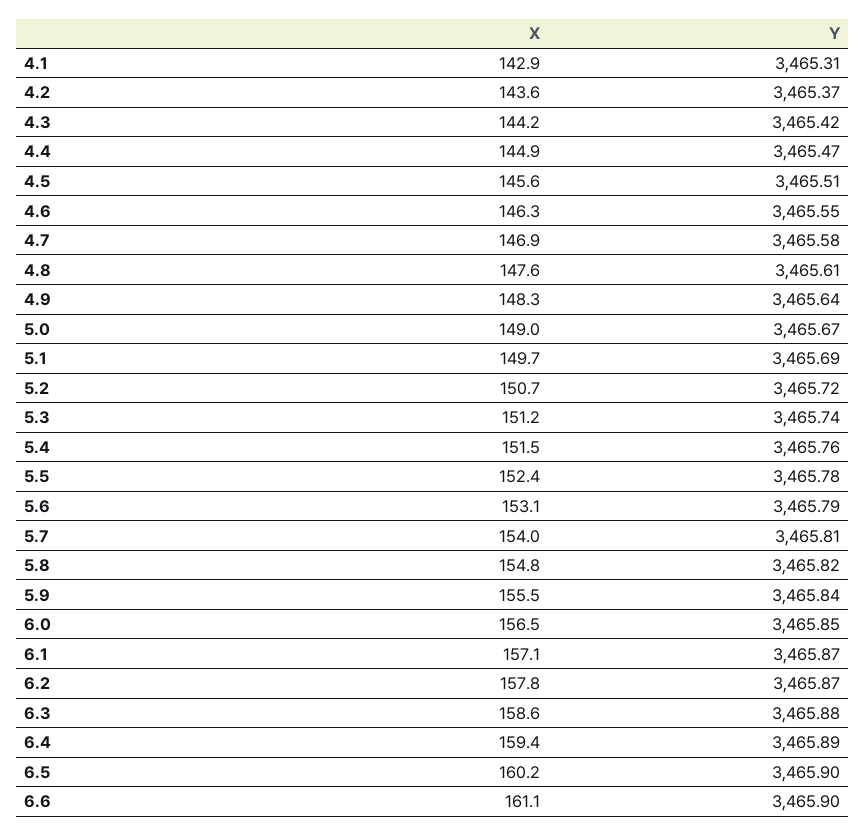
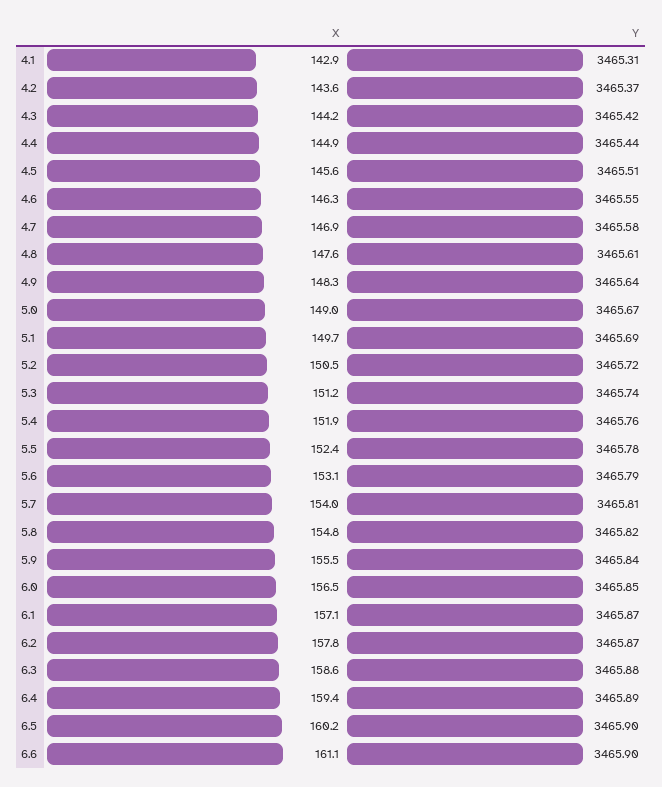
Y, 4.4: 3465.47 -> 3465.44
X, 5.2: 150.7 -> 150.5
X, 5.4: 151.5 -> 151.9

